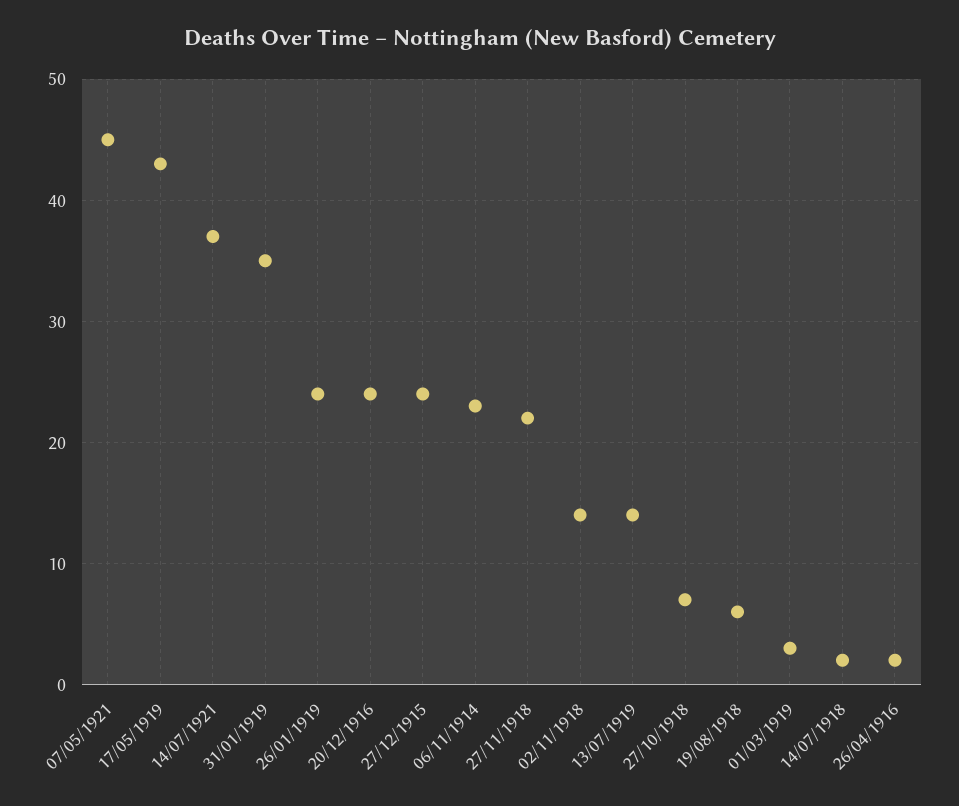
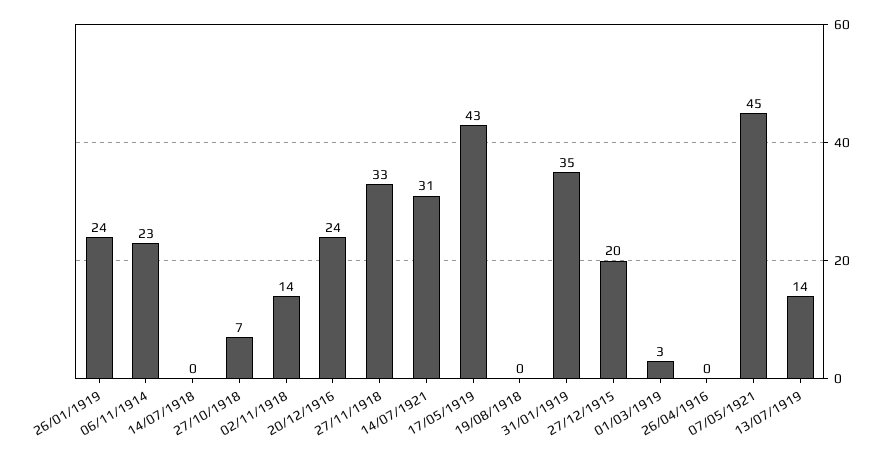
14/07/1921: 37 -> 31
27/12/1915: 24 -> 20
27/11/1918: 22 -> 33
19/08/1918: 6 -> 0
14/07/1918: 2 -> 0
26/04/1916: 2 -> 0

